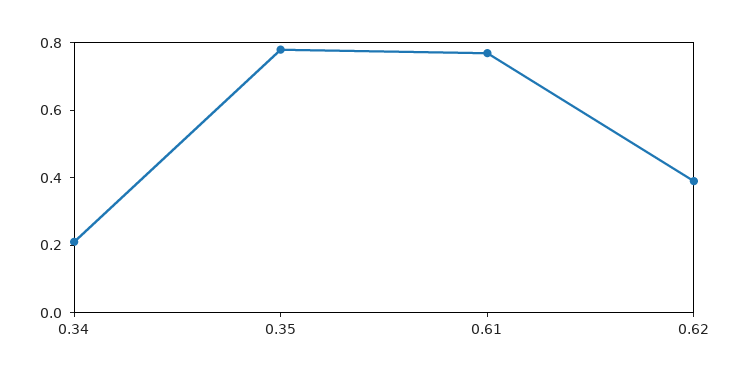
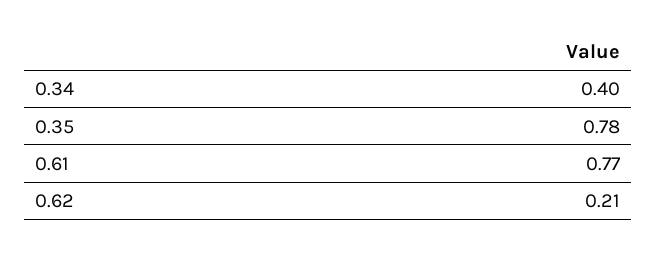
0.34: 0.2 -> 0.4
0.62: 0.4 -> 0.21

